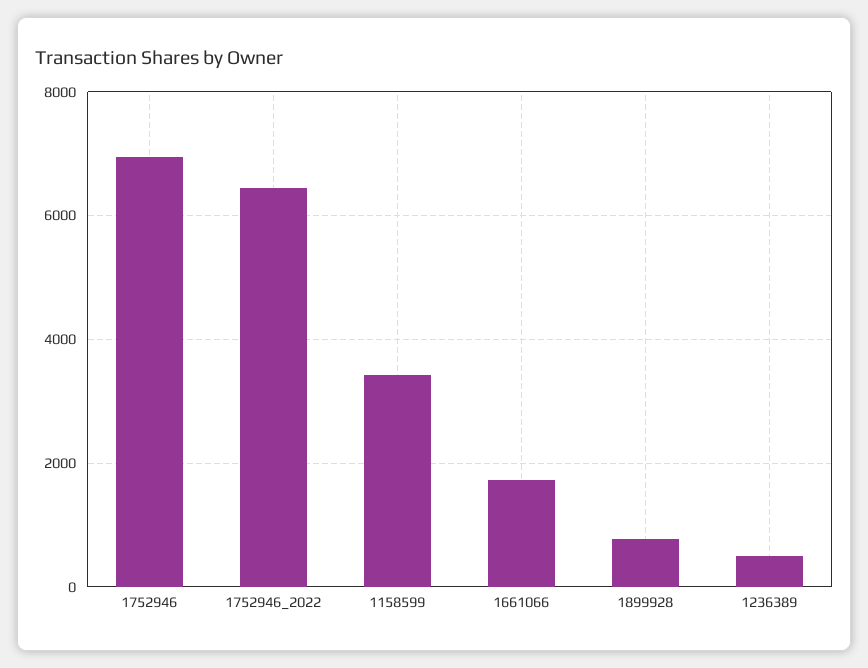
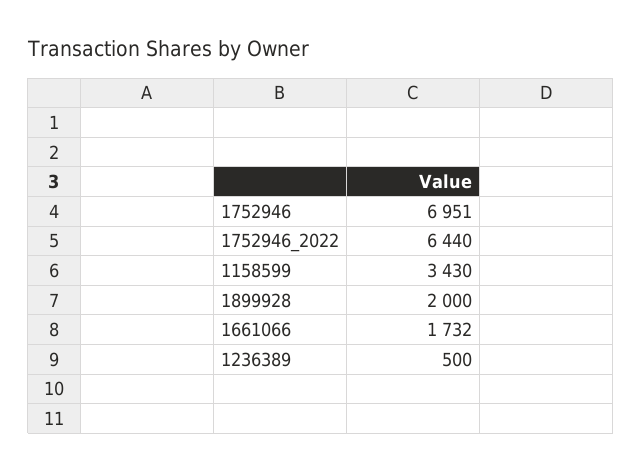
1899928: 800 -> 2000

